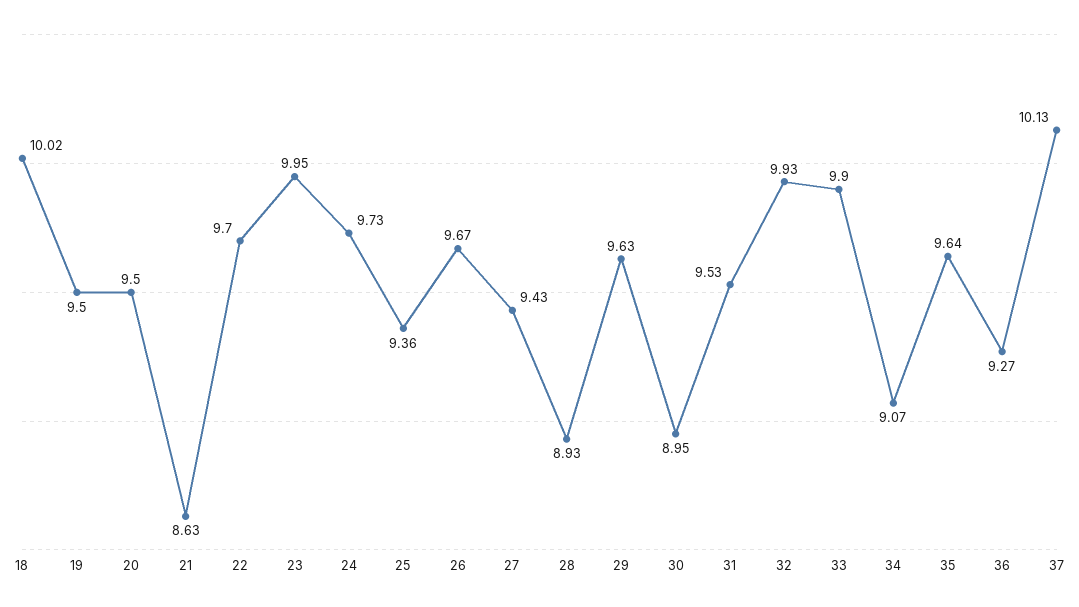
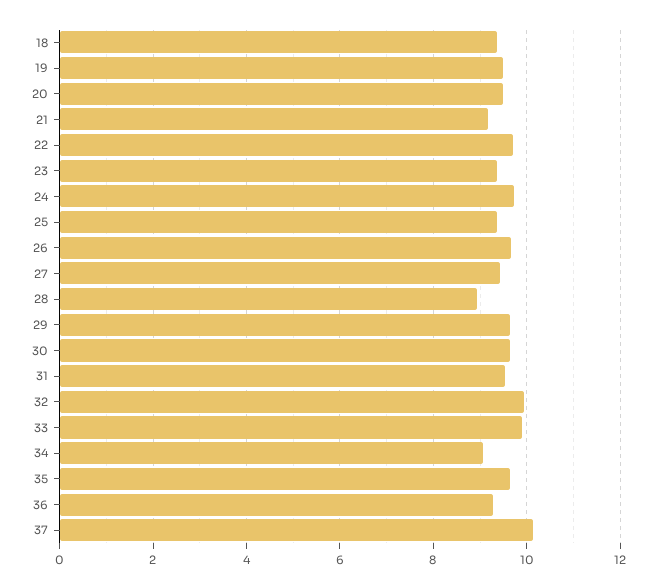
18: 10.02 -> 9.4
21: 8.63 -> 9.2
23: 9.95 -> 9.4
30: 8.95 -> 9.6

